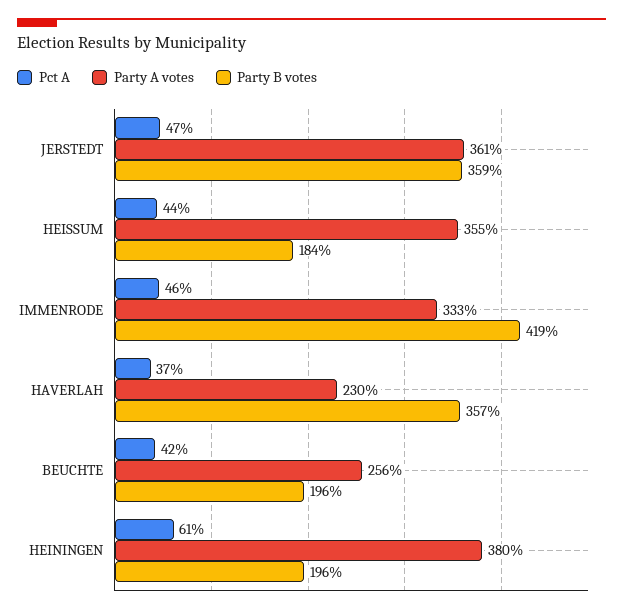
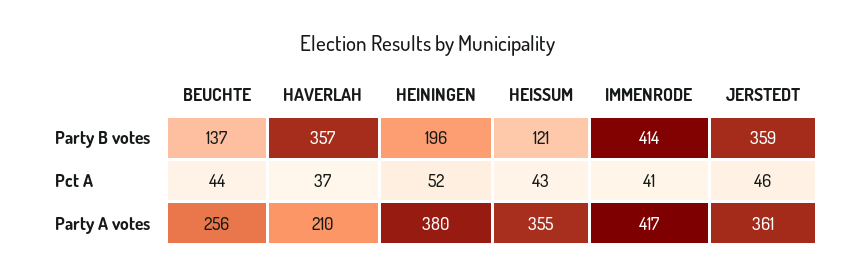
Pct A, JERSTEDT: 47 -> 46
Pct A, HEISSUM: 44 -> 43
Party B votes, HEISSUM: 184 -> 121
Pct A, IMMENRODE: 46 -> 41
Party A votes, IMMENRODE: 333 -> 417
Party B votes, IMMENRODE: 419 -> 414
Party A votes, HAVERLAH: 230 -> 210
Pct A, BEUCHTE: 42 -> 44
Party B votes, BEUCHTE: 196 -> 137
Pct A, HEININGEN: 61 -> 52

